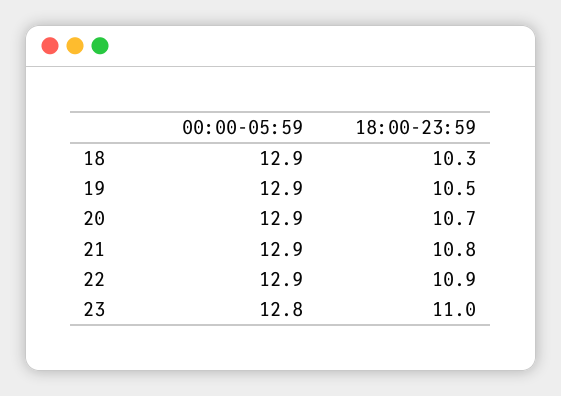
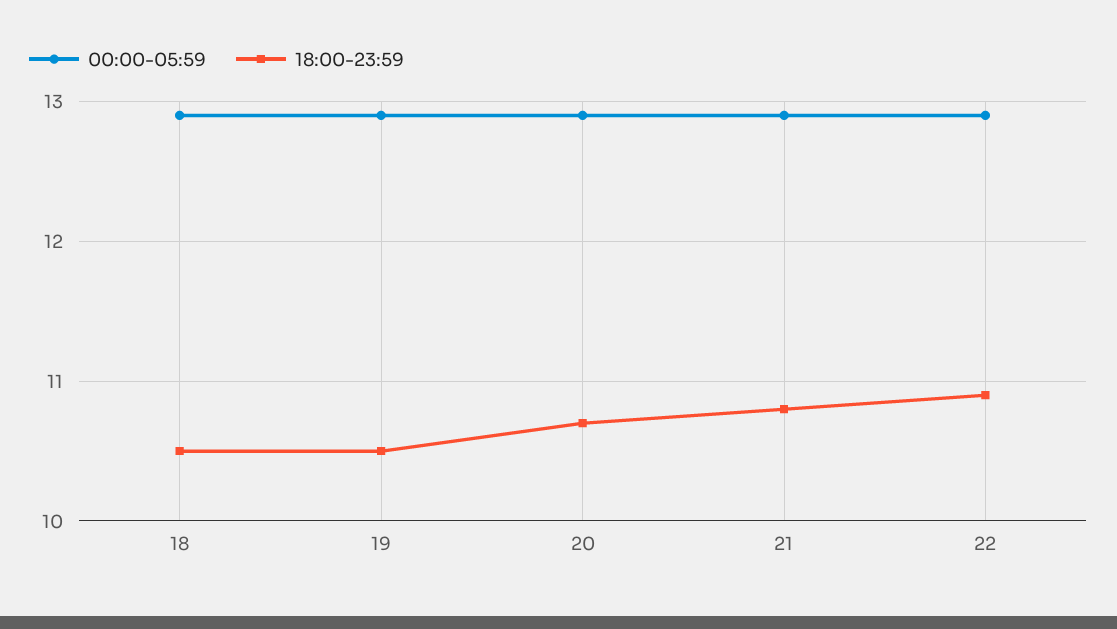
18:00-23:59, 18: 10.3 -> 10.5
00:00-05:59, 23: 12.8 -> none
18:00-23:59, 23: 11 -> none

